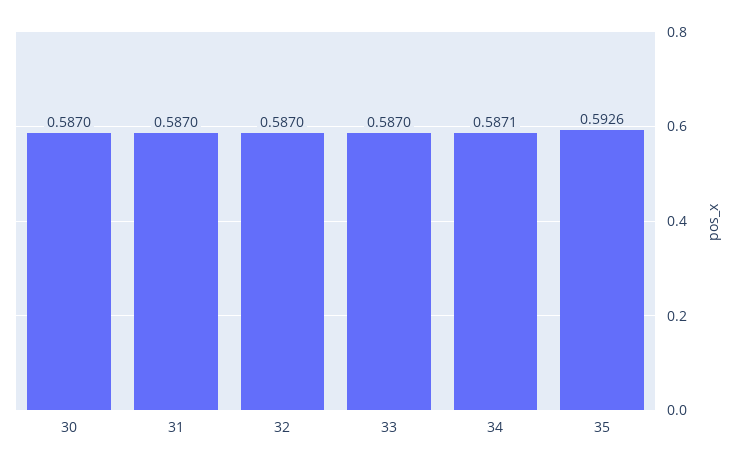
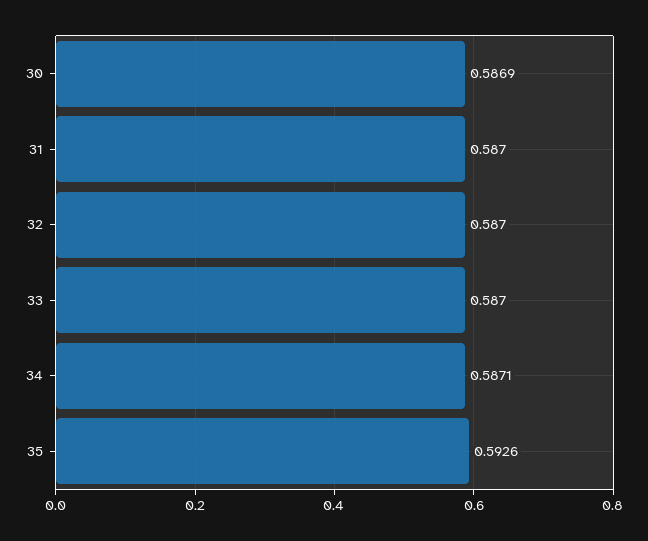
30: 0.587 -> 0.5869

